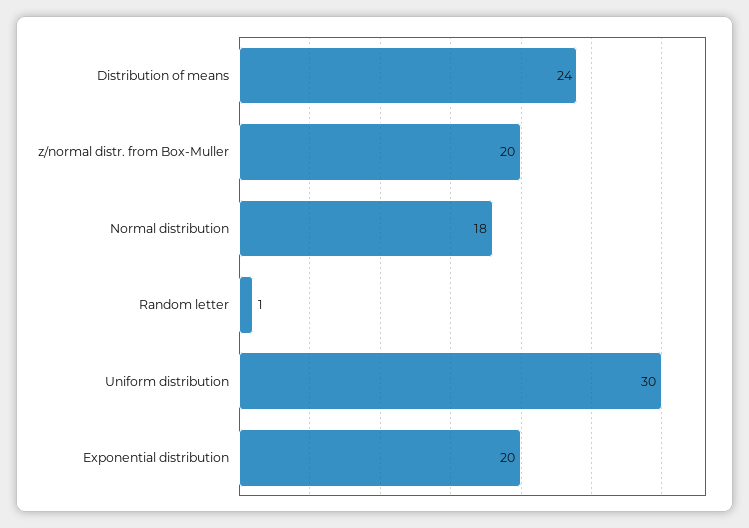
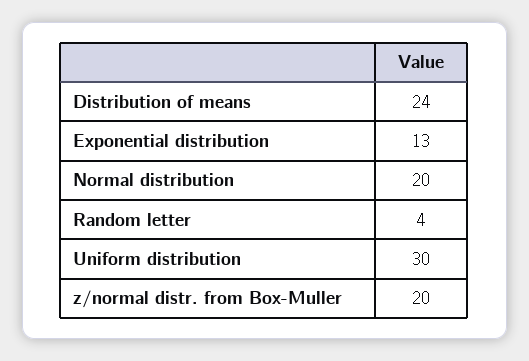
Normal distribution: 18 -> 20
Random letter: 1 -> 4
Exponential distribution: 20 -> 13

